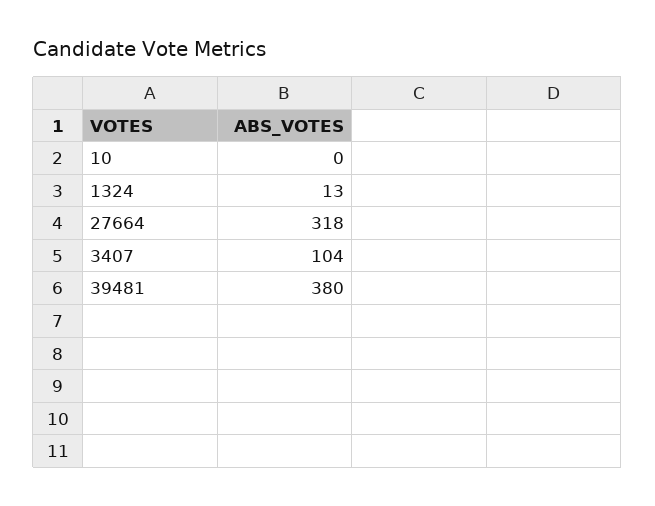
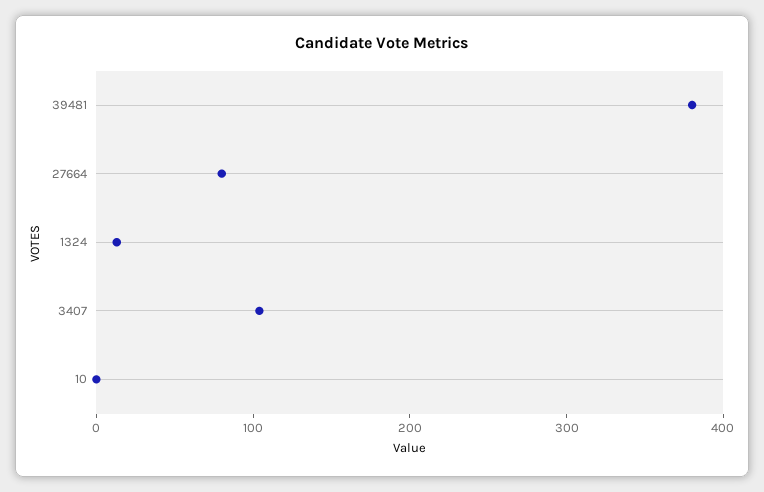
27664: 318 -> 80

